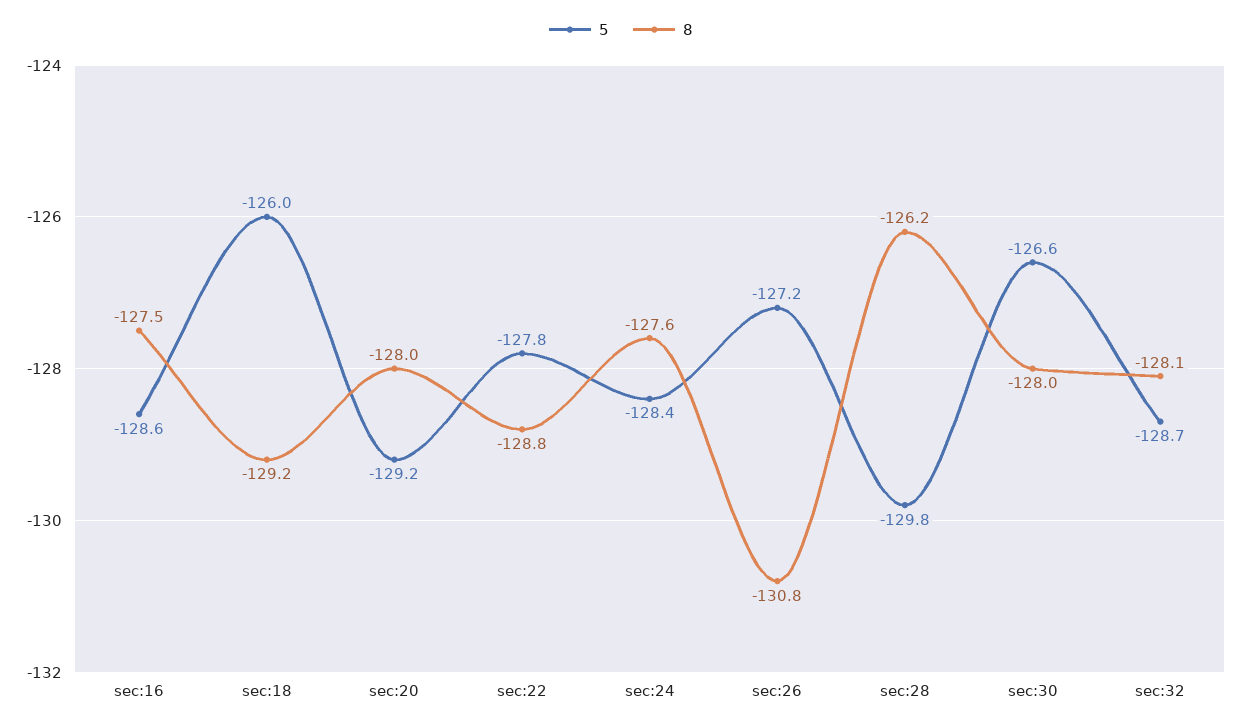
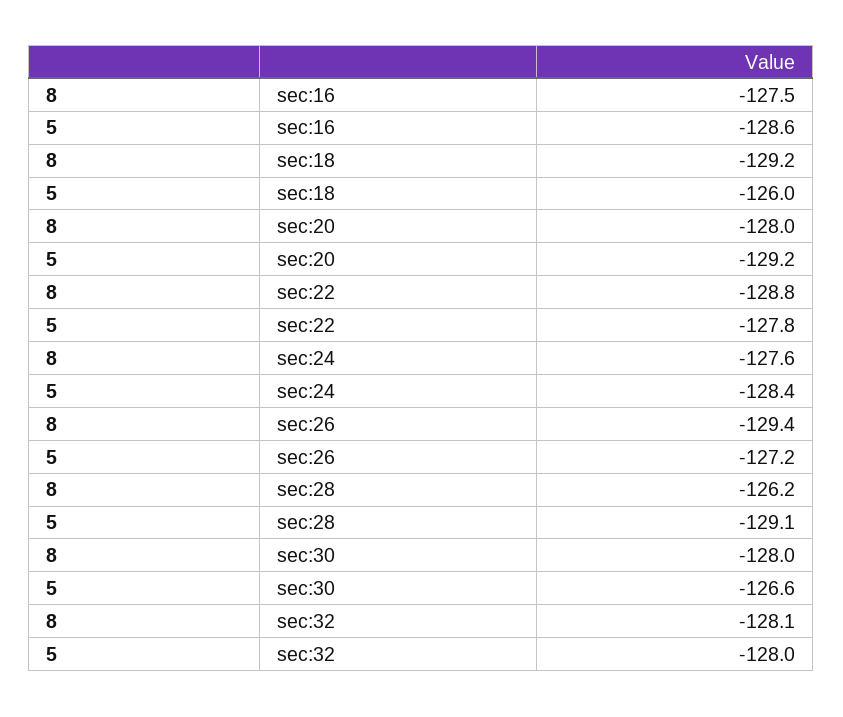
8, sec:26: -130.8 -> -129.4
5, sec:28: -129.8 -> -129.1
5, sec:32: -128.7 -> -128

